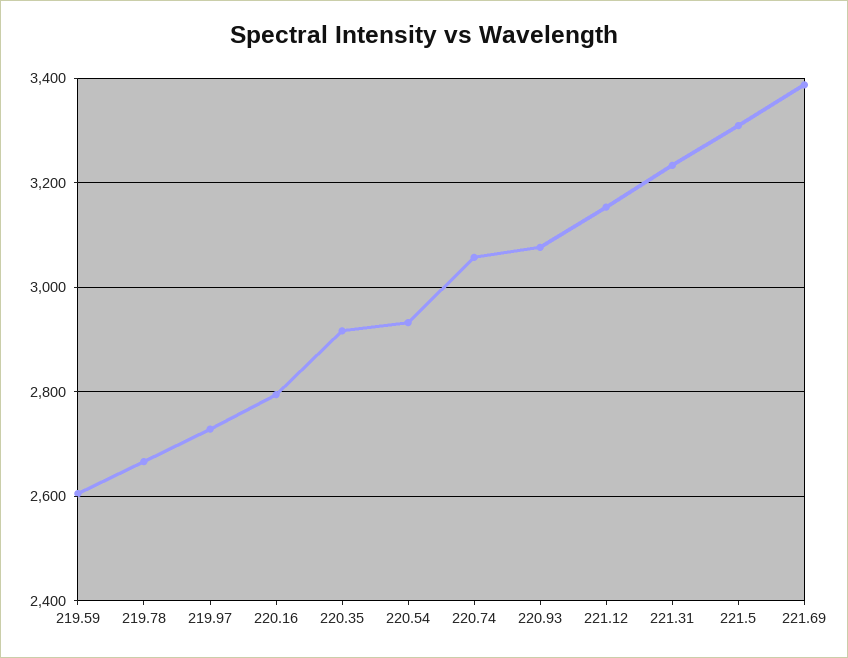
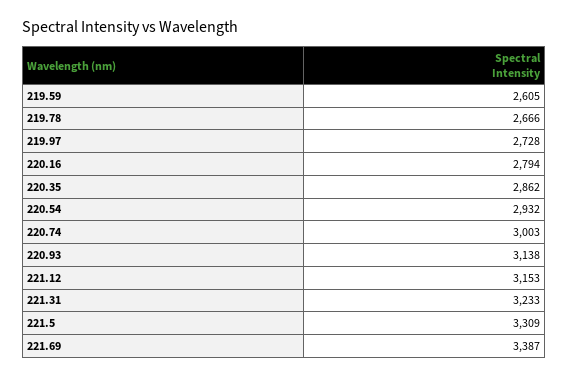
220.35: 2920 -> 2862
220.74: 3060 -> 3003
220.93: 3080 -> 3138

